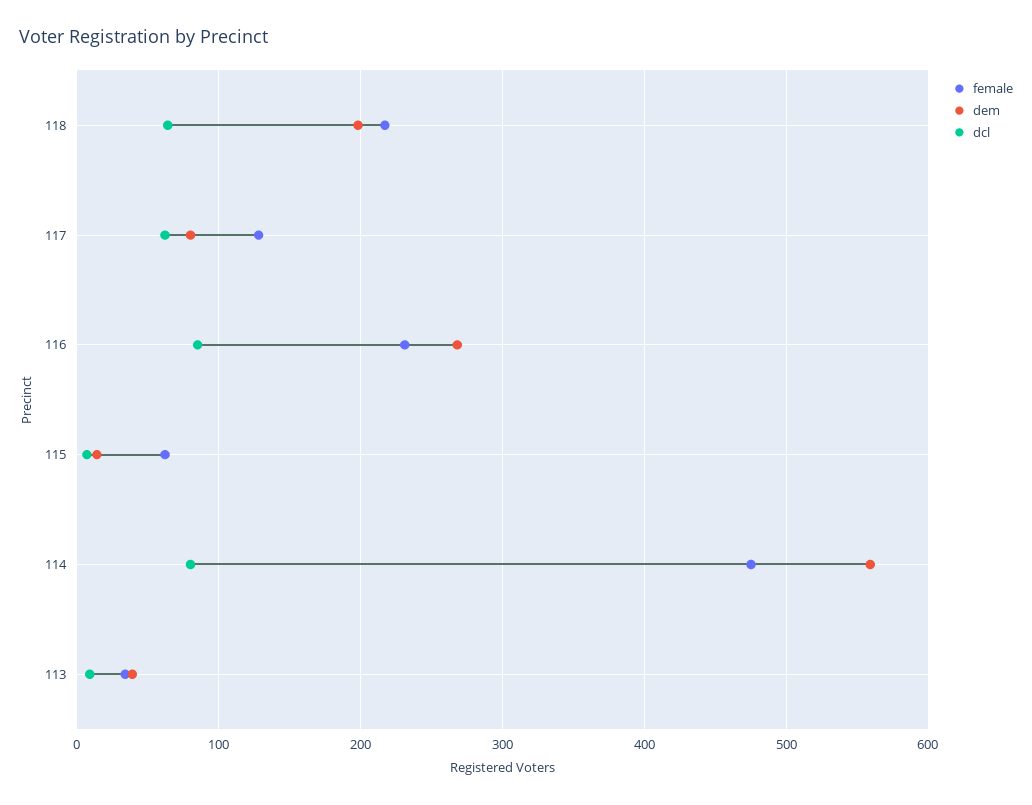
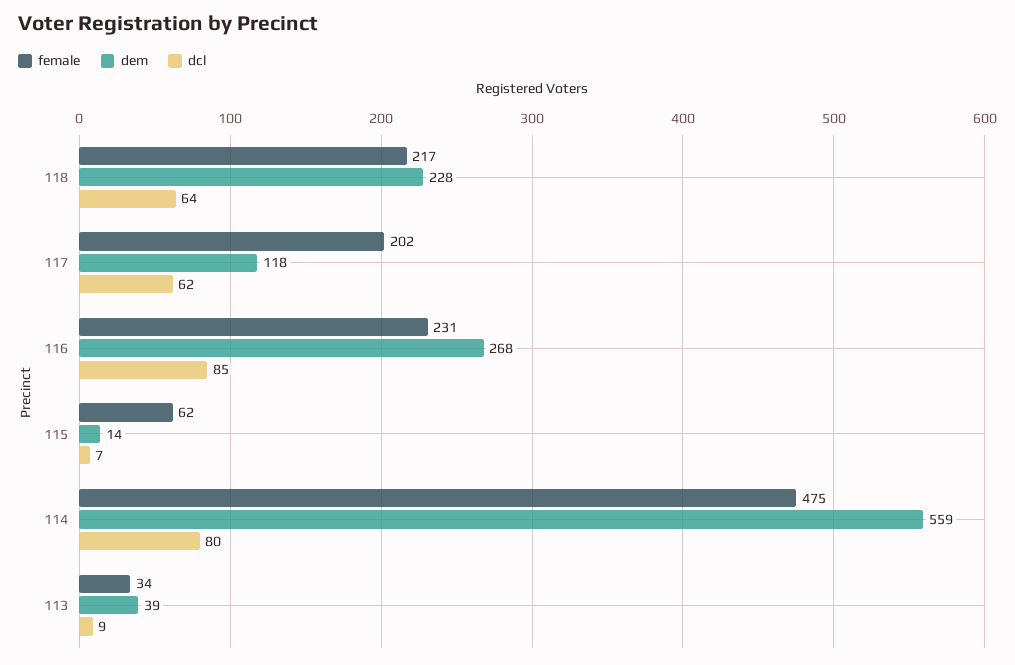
dem, 118: 200 -> 228
female, 117: 130 -> 202
dem, 117: 80 -> 118

